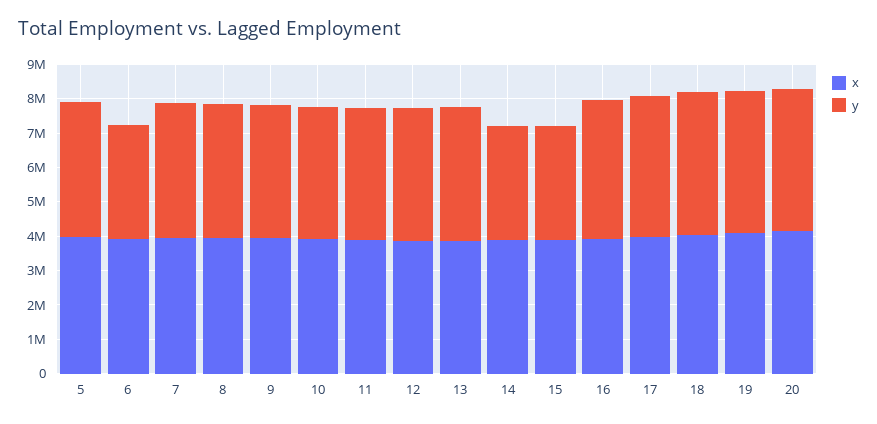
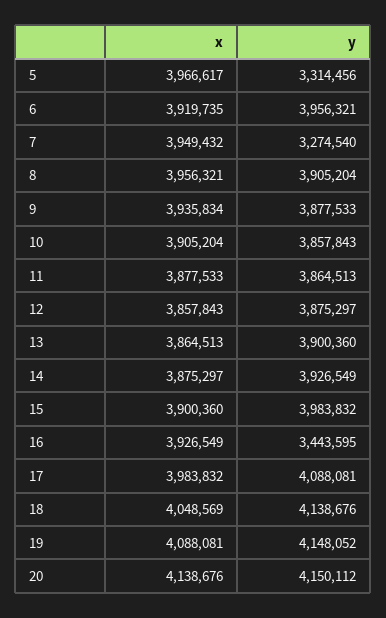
y, 5: 4000000 -> 3314456
y, 6: 3250000 -> 3956321
y, 7: 4000000 -> 3274540
y, 14: 3250000 -> 3926549
y, 15: 3250000 -> 3983832
y, 16: 4000000 -> 3443595

